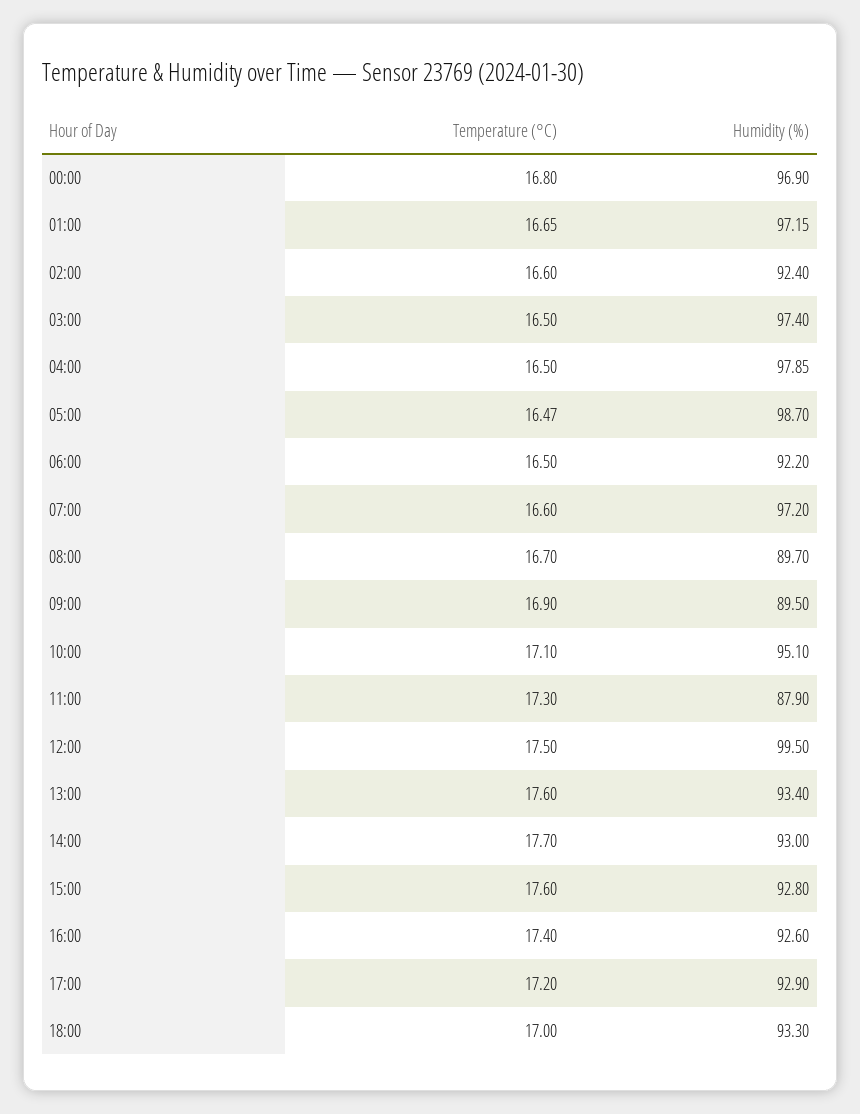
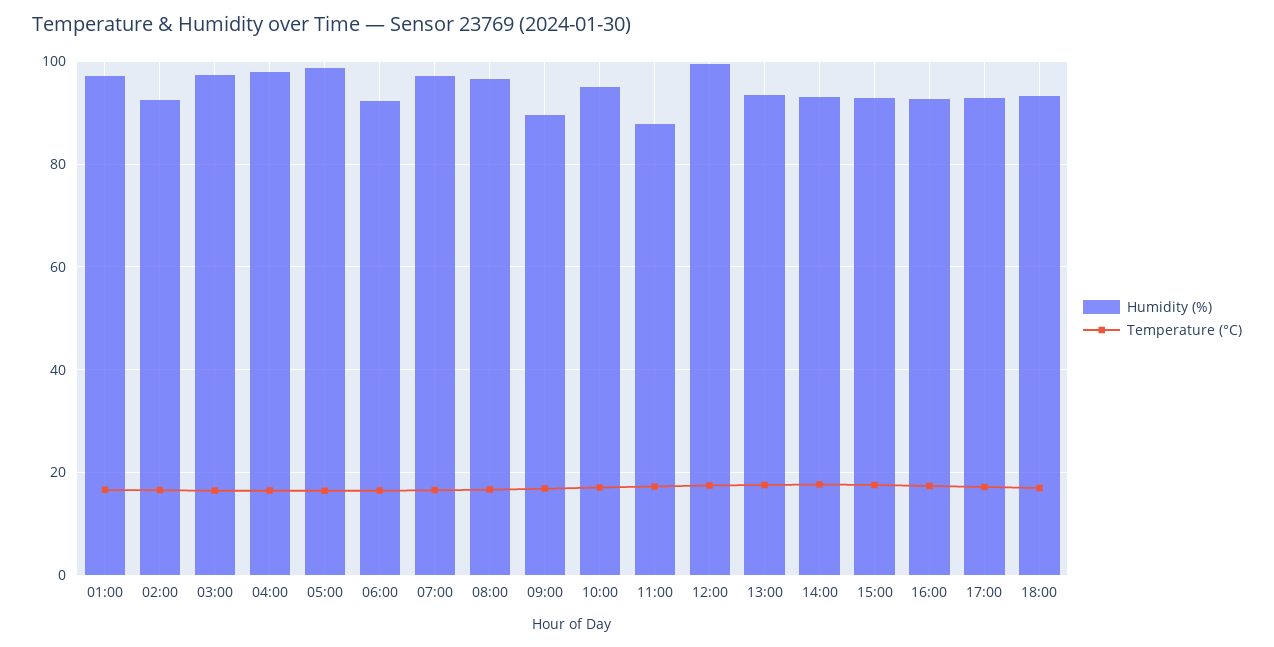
Temperature (°C), 00:00: 16.8 -> none
Humidity (%), 00:00: 96.9 -> none
Humidity (%), 08:00: 89.7 -> 96

